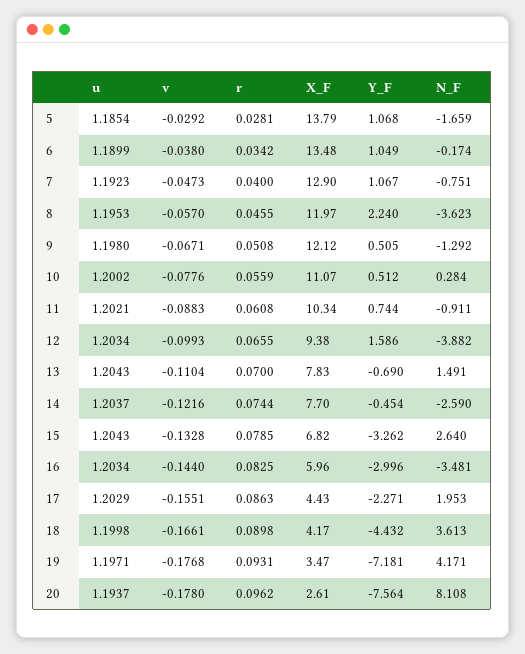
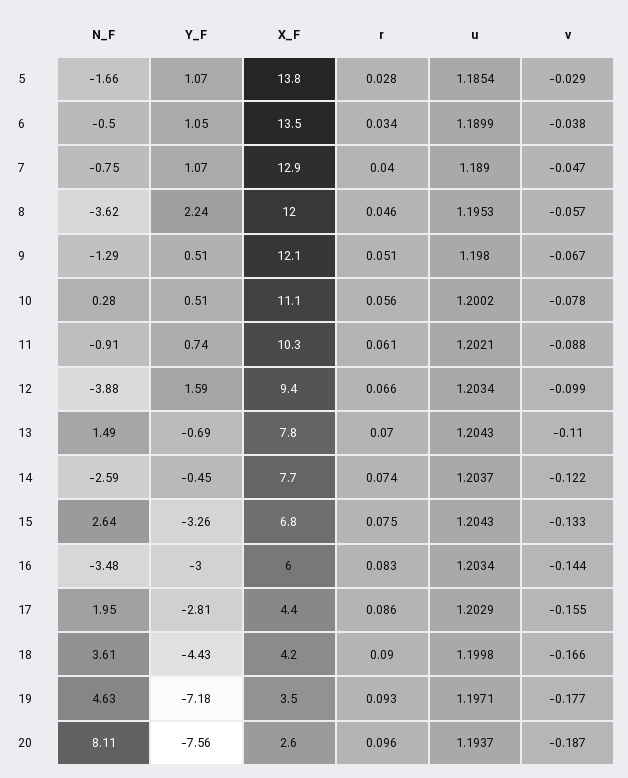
N_F, 6: -0.174 -> -0.5
u, 7: 1.1923 -> 1.189
r, 15: 0.0785 -> 0.075
Y_F, 17: -2.271 -> -2.81
N_F, 19: 4.171 -> 4.63
v, 20: -0.178 -> -0.187

